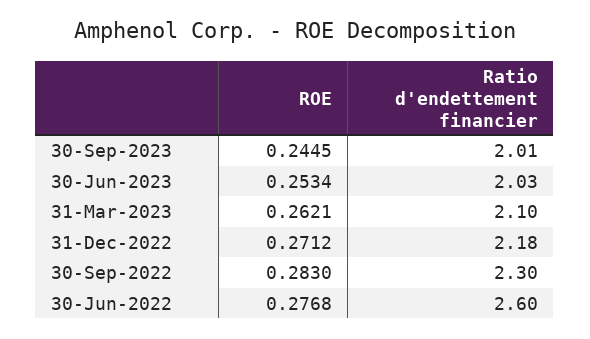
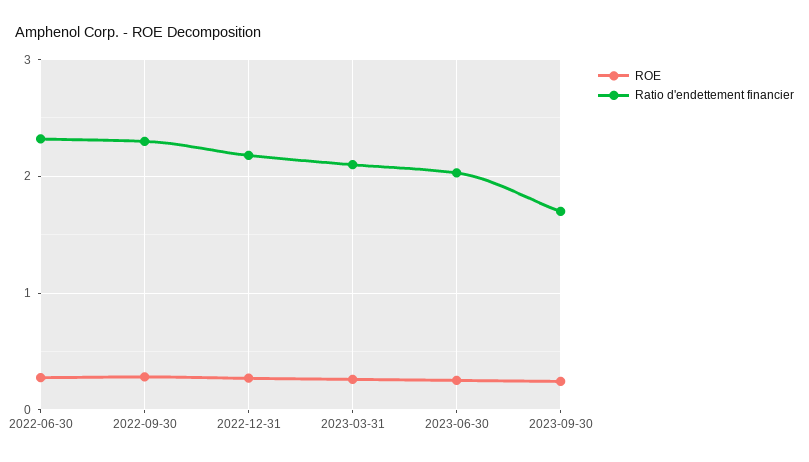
Ratio d'endettement financier, 30-Sep-2023: 2.01 -> 1.7
Ratio d'endettement financier, 30-Jun-2022: 2.6 -> 2.3

